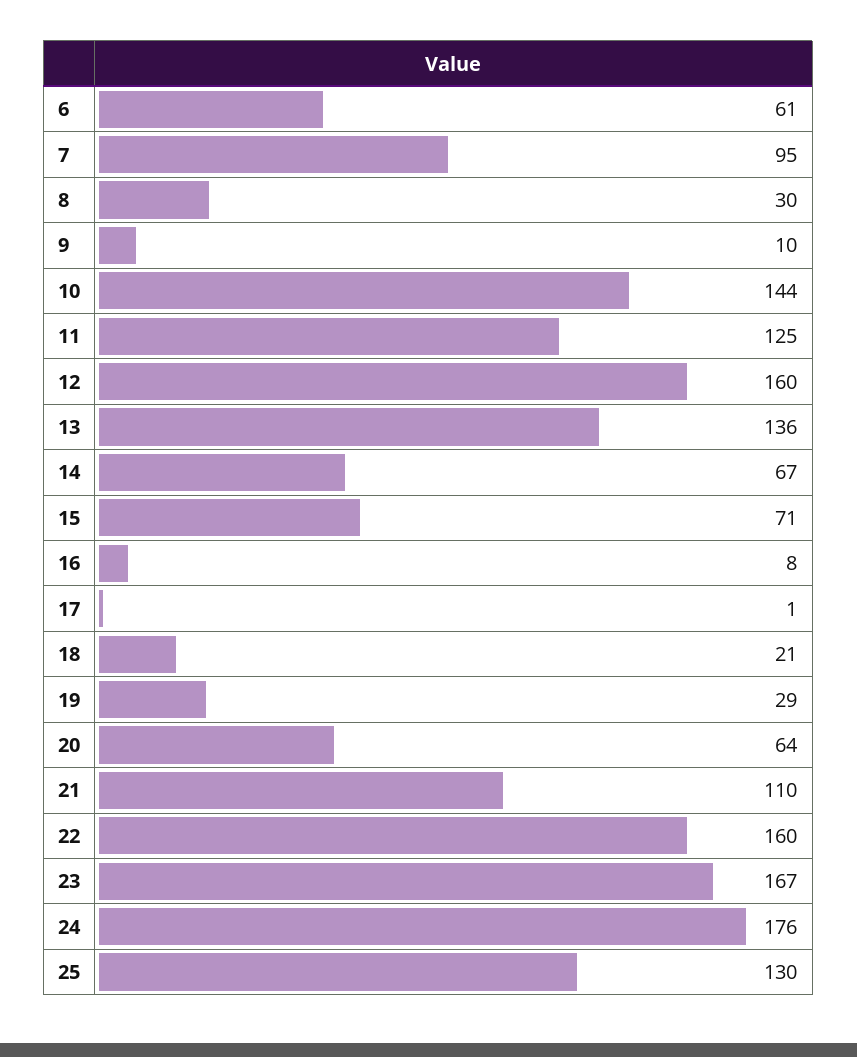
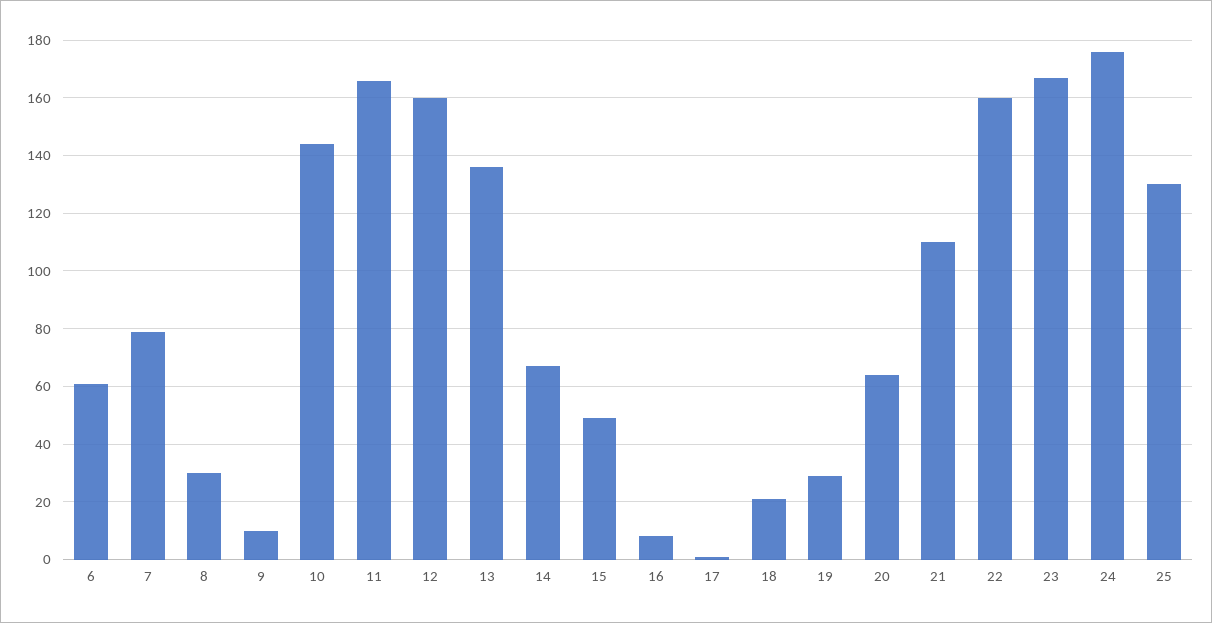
7: 95 -> 80
11: 125 -> 165
15: 71 -> 50

